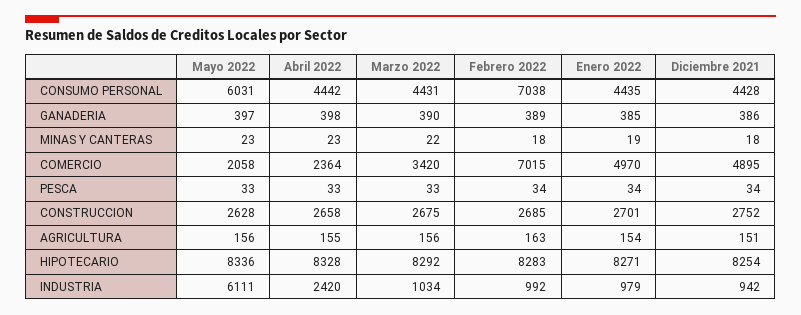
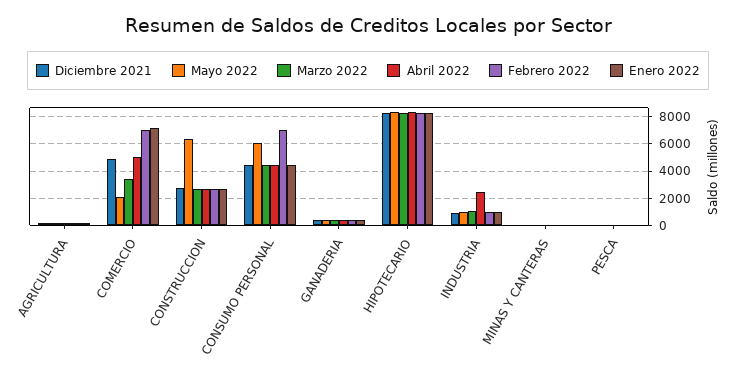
Abril 2022, COMERCIO: 2364 -> 5000
Enero 2022, COMERCIO: 4970 -> 7000
Mayo 2022, CONSTRUCCION: 2628 -> 6500
Mayo 2022, INDUSTRIA: 6111 -> 1000

